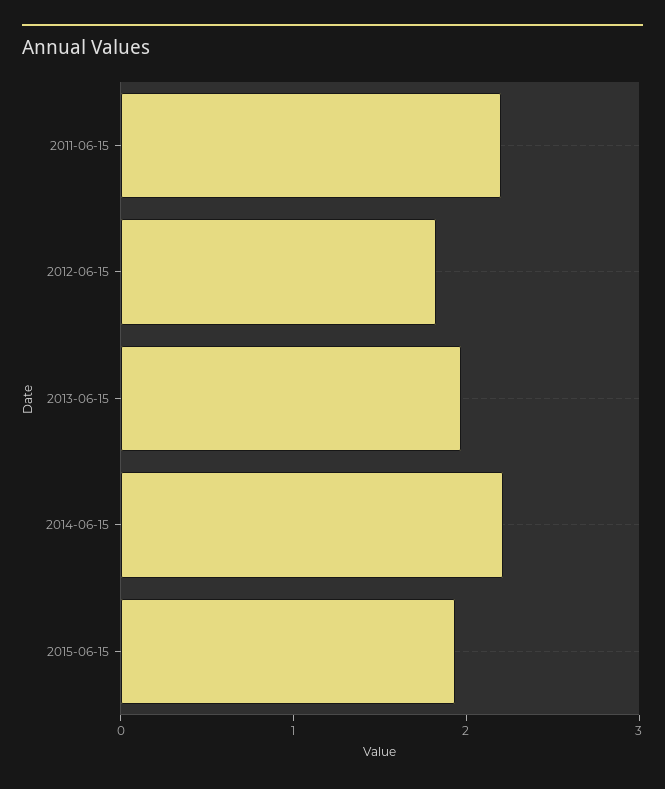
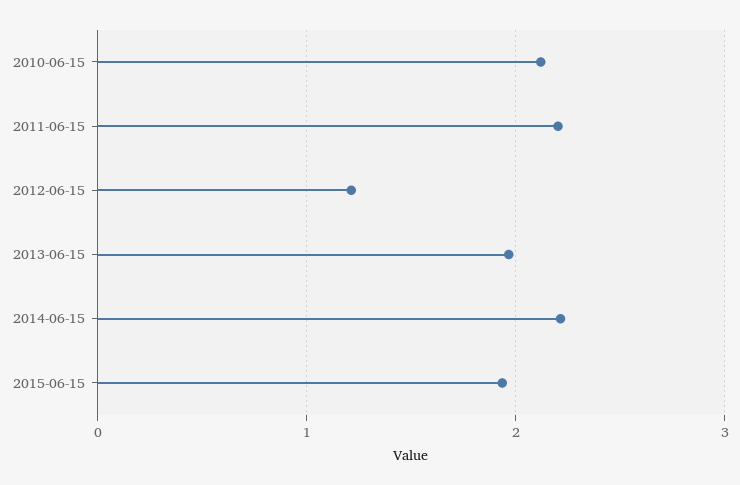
2012-06-15: 1.8 -> 1.2
2010-06-15: none -> 2.1

